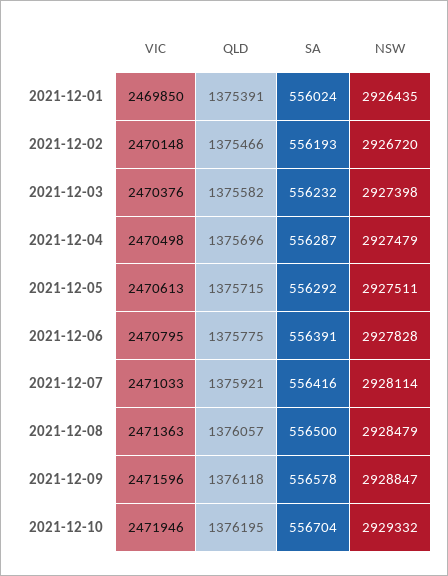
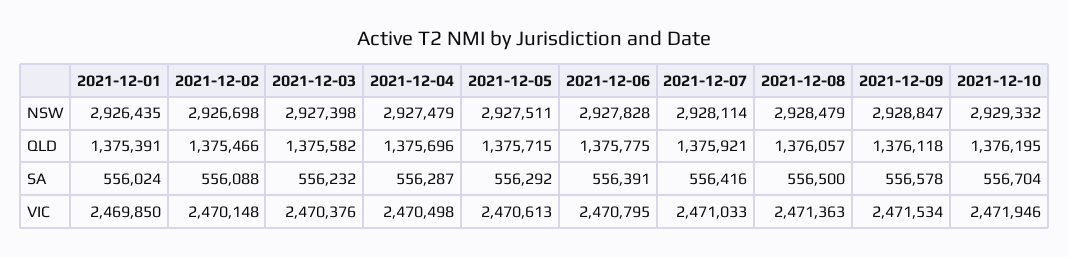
SA, 2021-12-02: 556193 -> 556088
NSW, 2021-12-02: 2926720 -> 2926698
VIC, 2021-12-09: 2471596 -> 2471534

